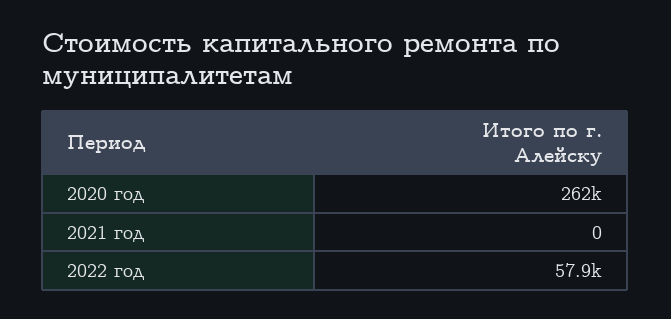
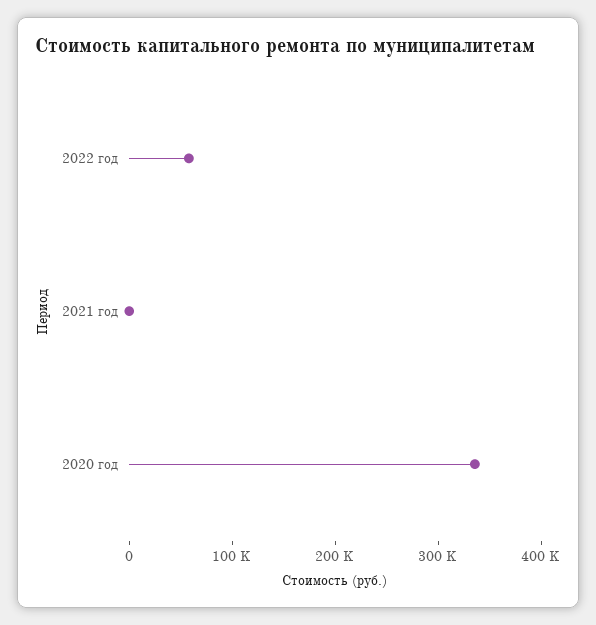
2020 год: 262000 -> 340000

